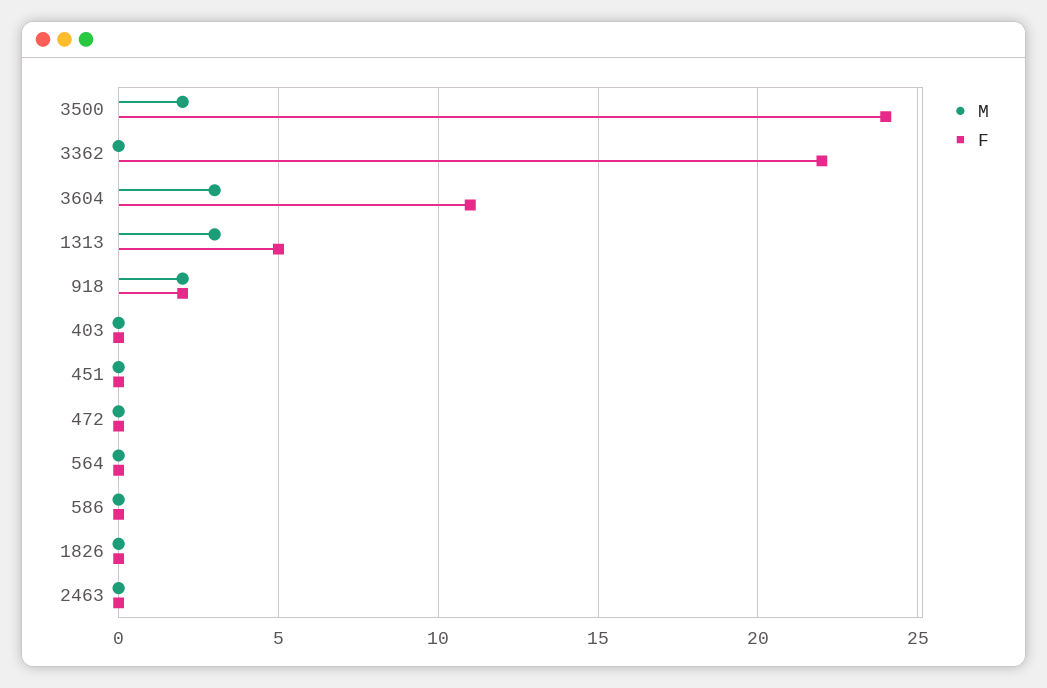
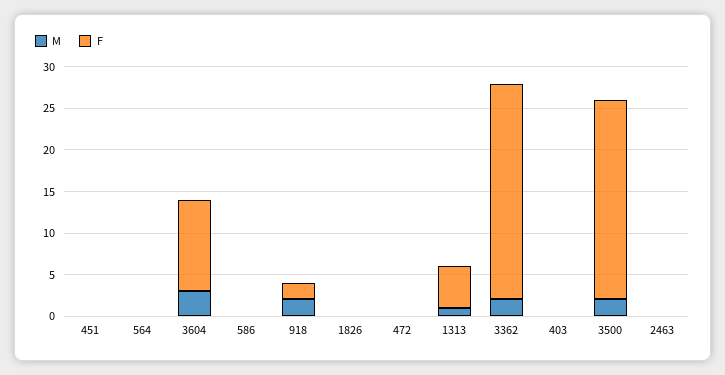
M, 3362: 0 -> 2
F, 3362: 22 -> 26
M, 1313: 3 -> 1

